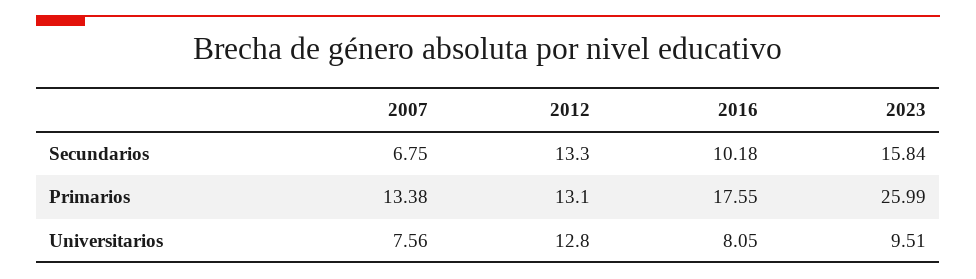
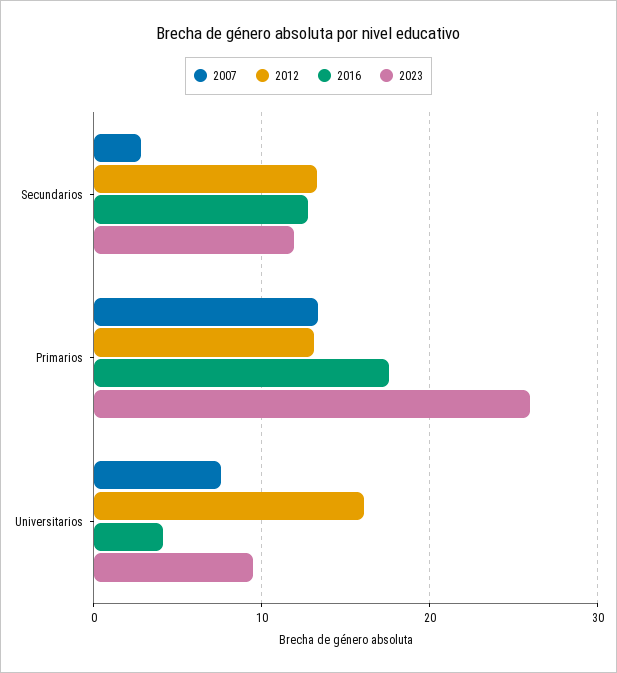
2007, Secundarios: 6.75 -> 3
2016, Secundarios: 10.18 -> 13
2023, Secundarios: 15.84 -> 12
2012, Universitarios: 12.8 -> 16
2016, Universitarios: 8.05 -> 4

